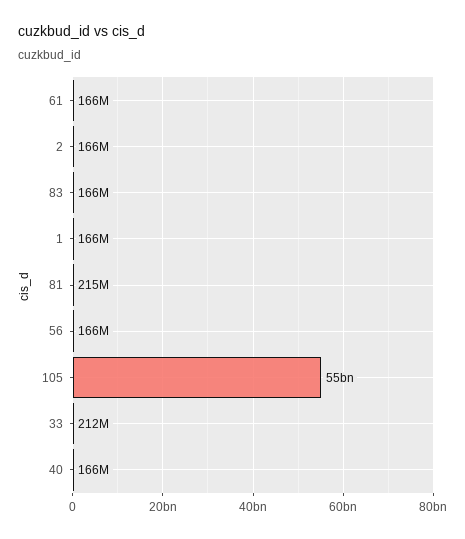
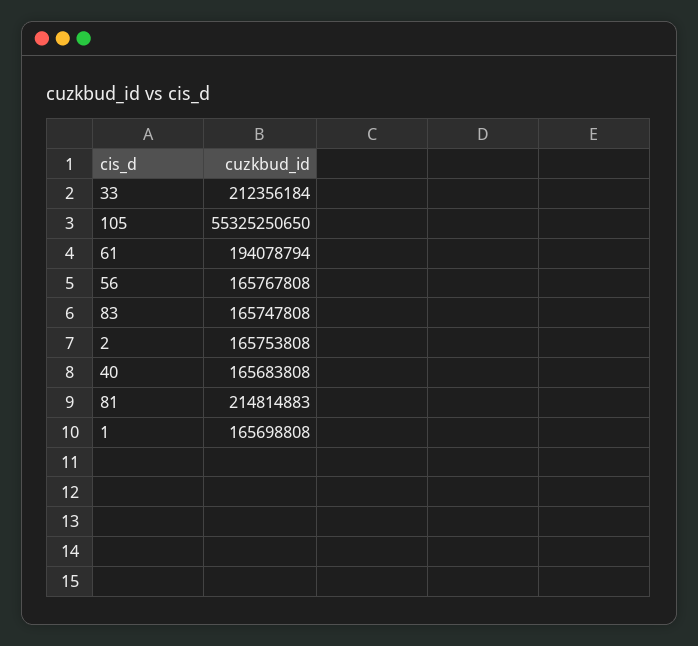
61: 166000000 -> 194078794

